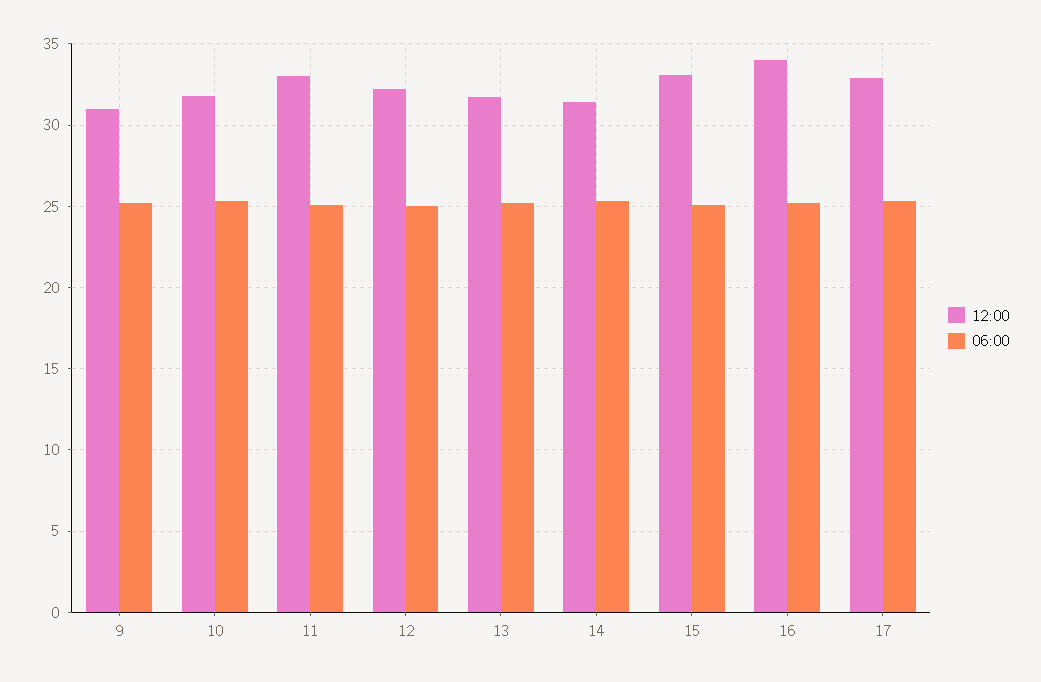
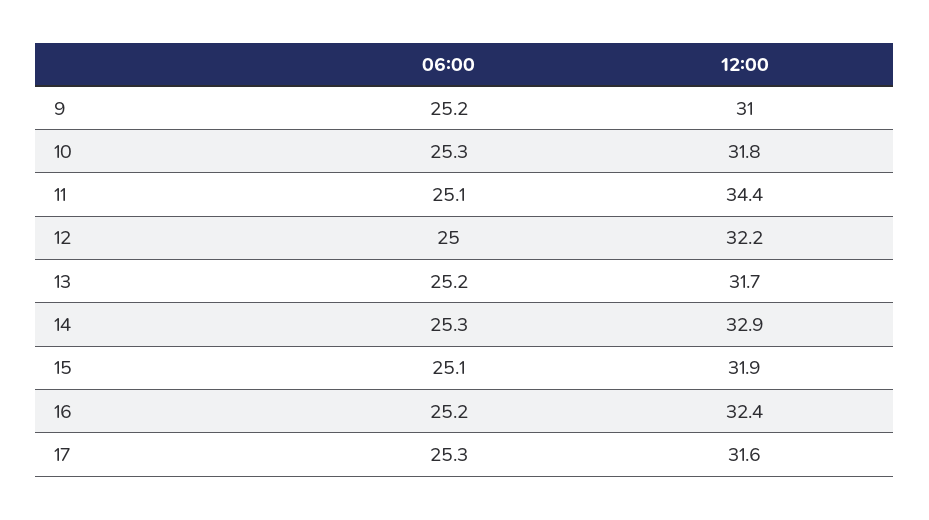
12:00, 11: 33 -> 34.4
12:00, 14: 31.5 -> 32.9
12:00, 15: 33 -> 31.9
12:00, 16: 34 -> 32.4
12:00, 17: 33 -> 31.6

